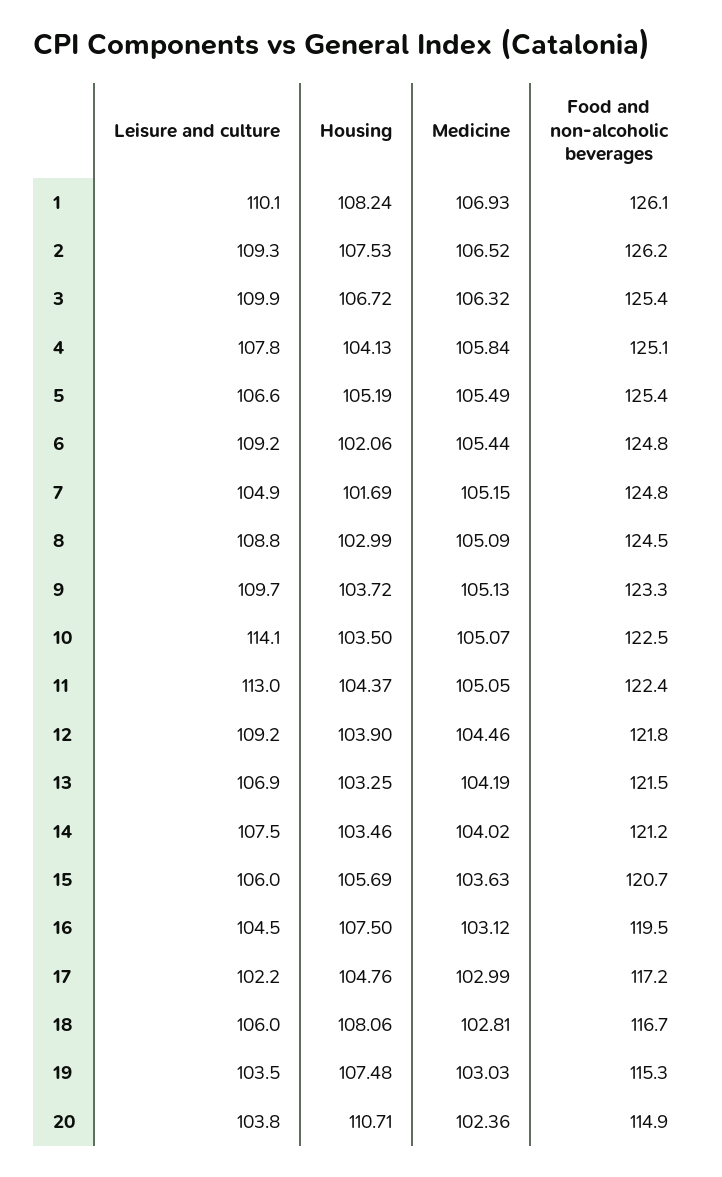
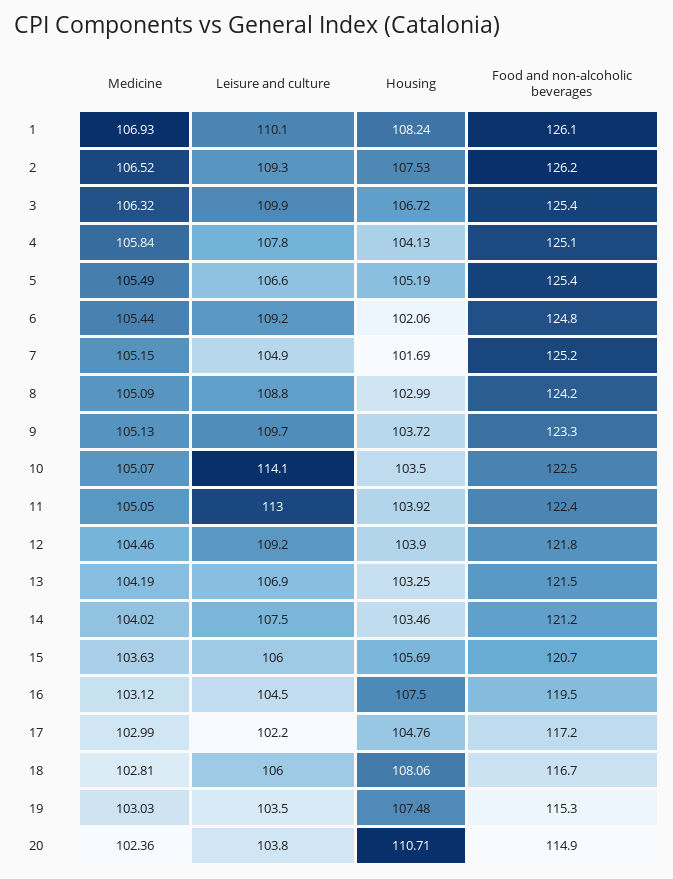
Food and non-alcoholic beverages, 7: 124.8 -> 125.2
Food and non-alcoholic beverages, 8: 124.5 -> 124.2
Housing, 11: 104.37 -> 103.92

